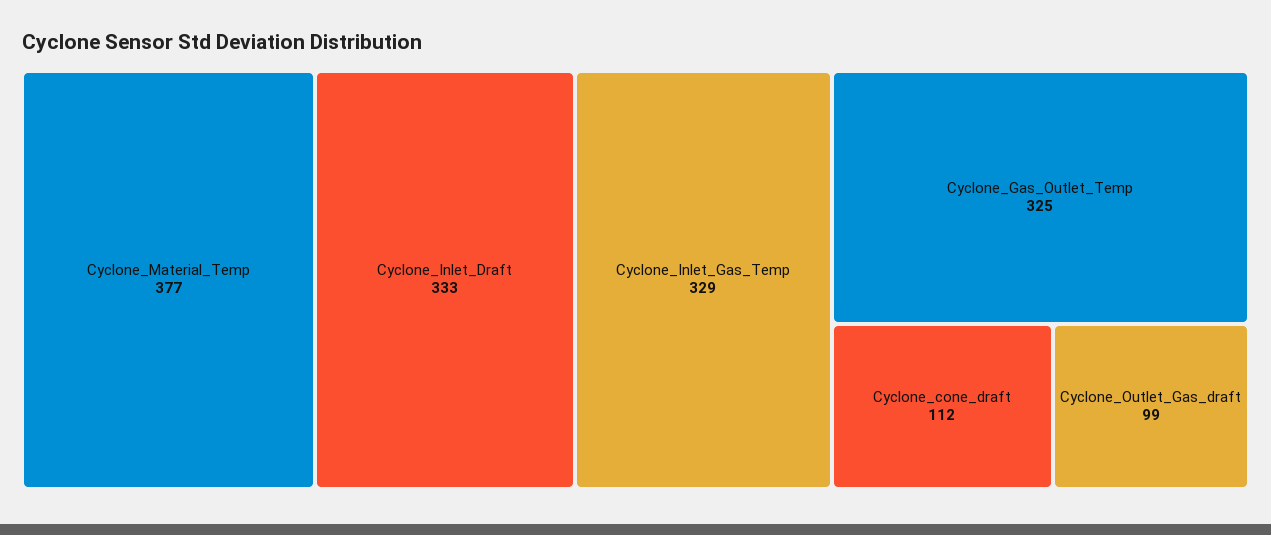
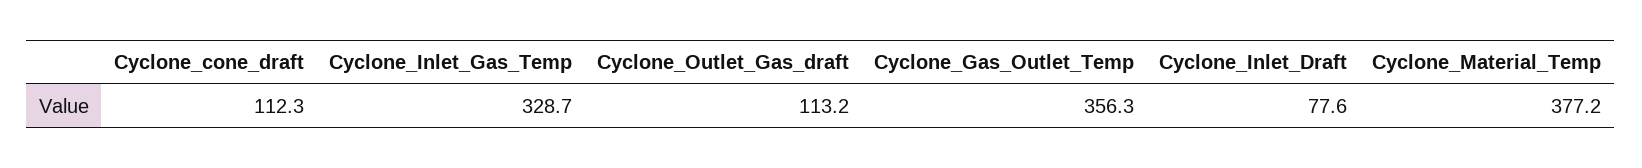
Cyclone_Inlet_Draft: 333 -> 77.6
Cyclone_Gas_Outlet_Temp: 325 -> 356.3
Cyclone_Outlet_Gas_draft: 99 -> 113.2

